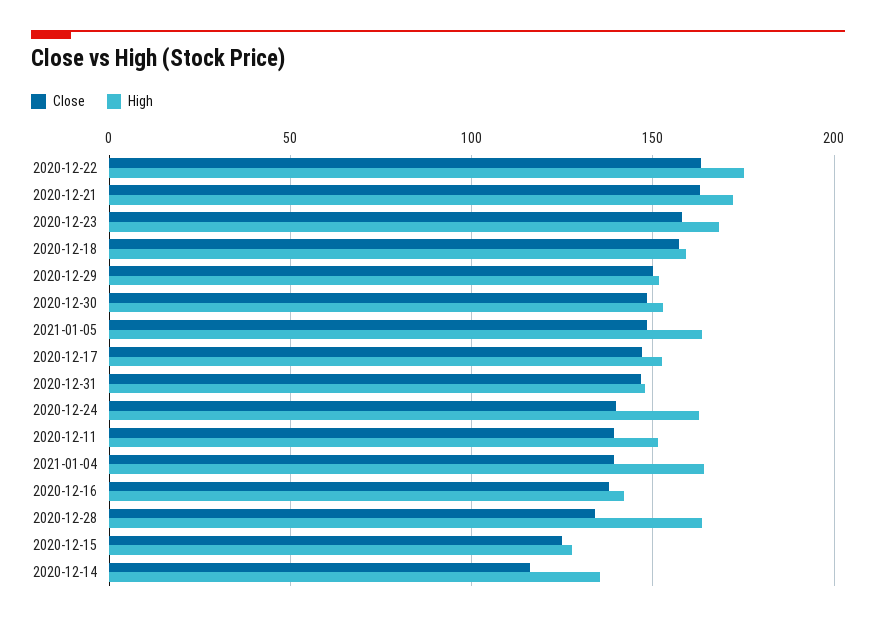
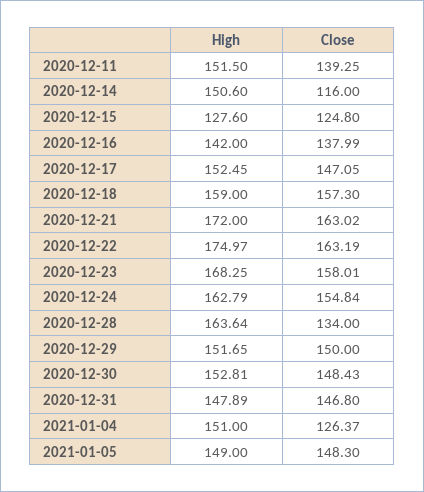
High, 2021-01-05: 165 -> 149
Close, 2020-12-24: 140 -> 154.84
Close, 2021-01-04: 140 -> 126.37
High, 2021-01-04: 165 -> 151
High, 2020-12-14: 135 -> 150.6

